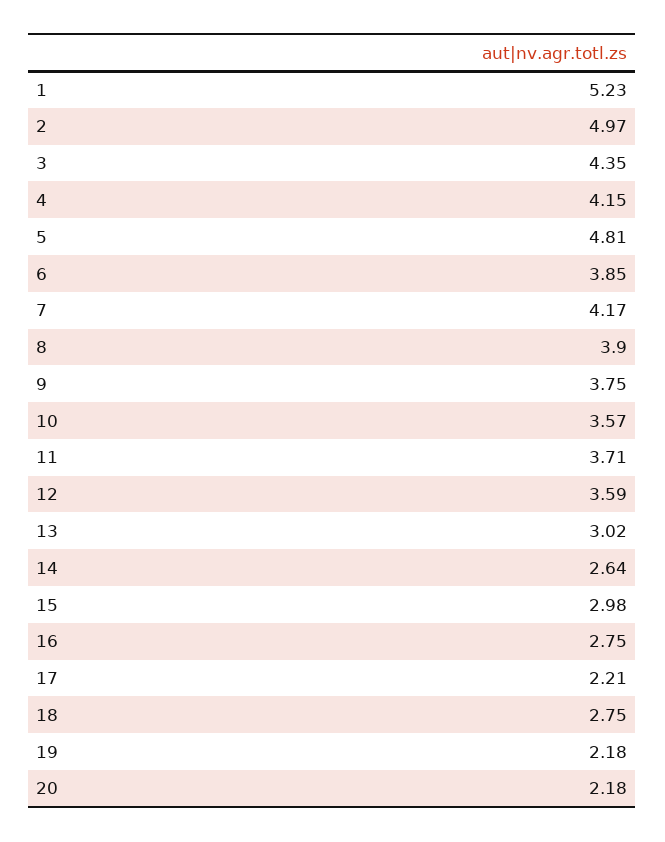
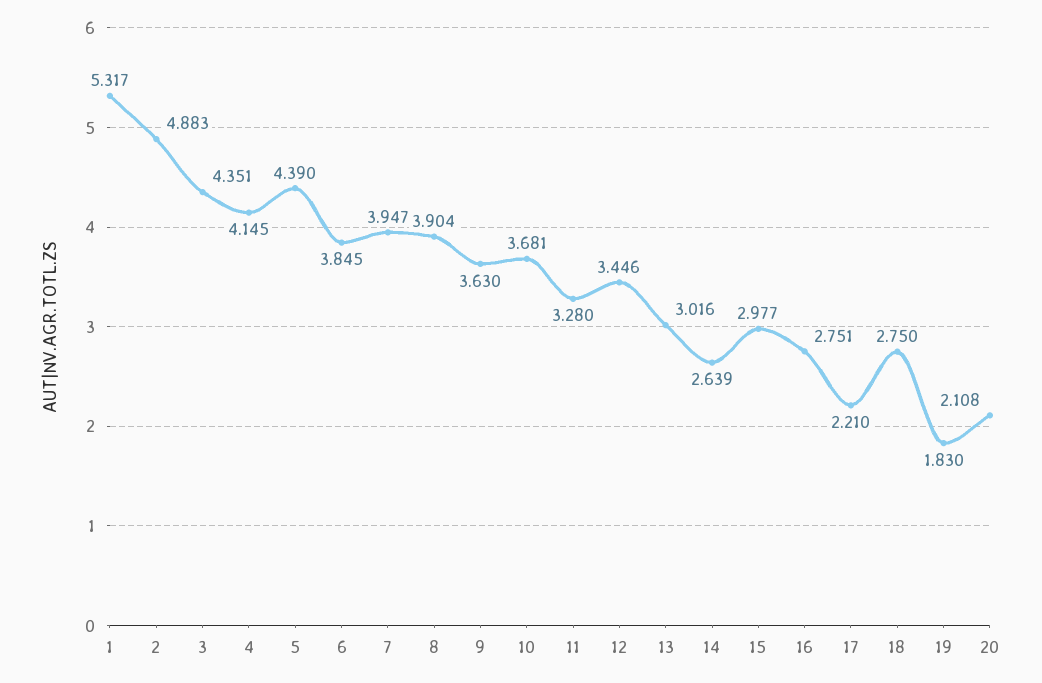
1: 5.23 -> 5.317
2: 4.97 -> 4.883
5: 4.81 -> 4.39
7: 4.17 -> 3.947
9: 3.75 -> 3.63
10: 3.57 -> 3.681
11: 3.71 -> 3.28
12: 3.59 -> 3.446
19: 2.18 -> 1.83
20: 2.18 -> 2.108

